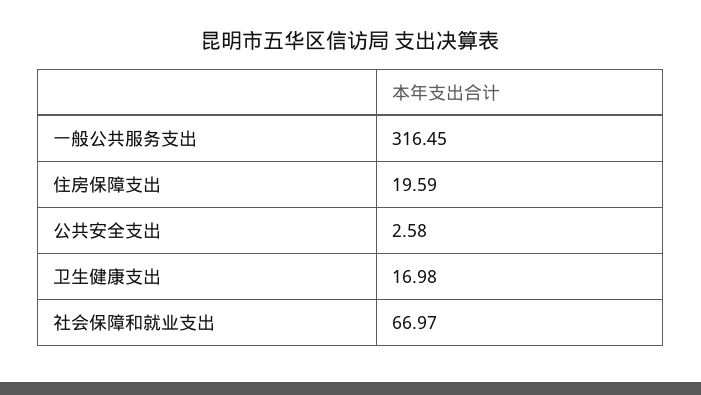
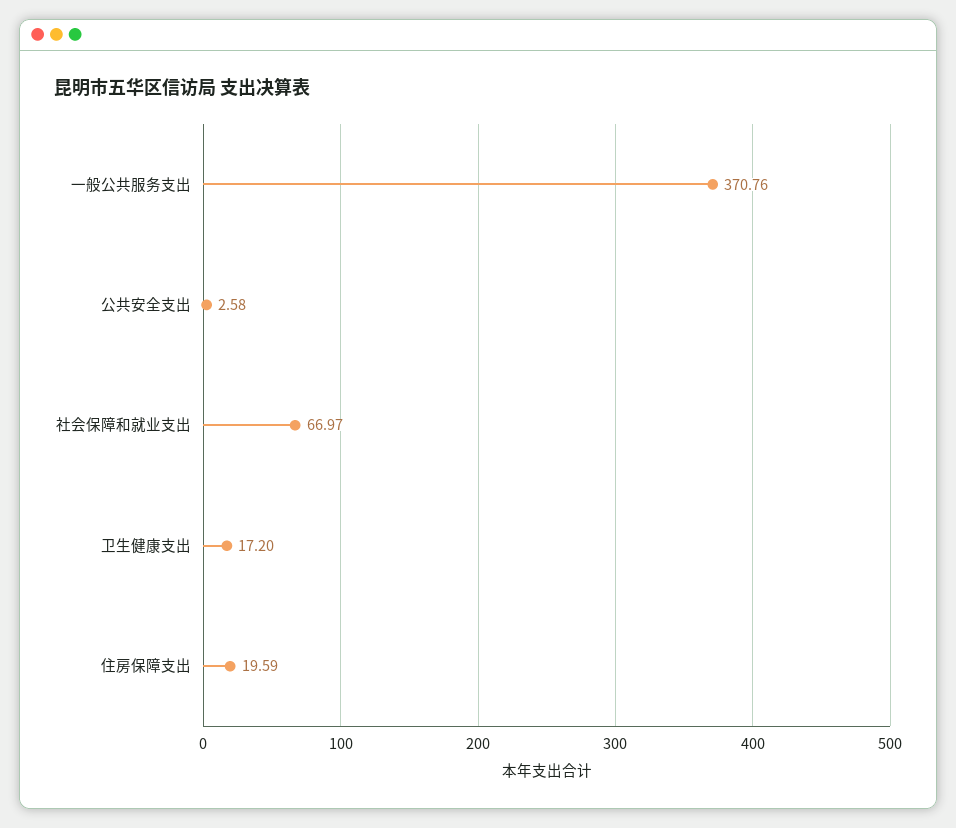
一般公共服务支出: 316.45 -> 370.76
卫生健康支出: 16.98 -> 17.2

